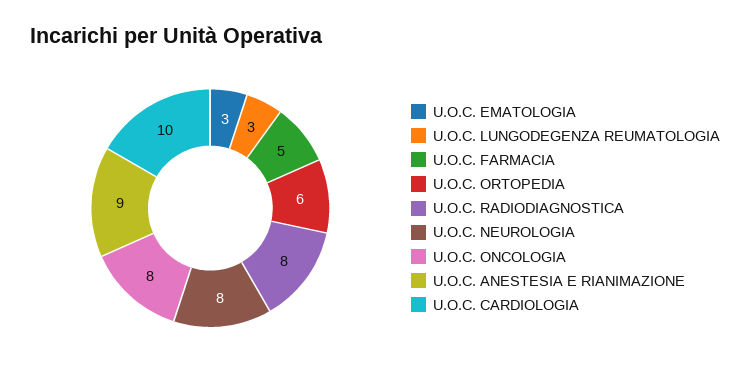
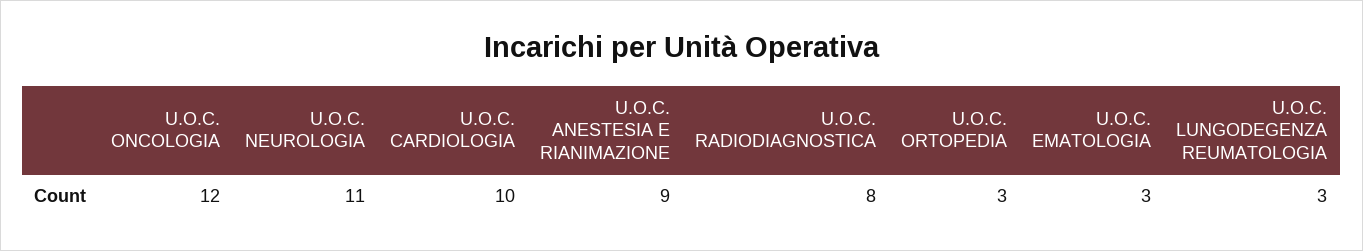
U.O.C. FARMACIA: 5 -> none
U.O.C. ORTOPEDIA: 6 -> 3
U.O.C. NEUROLOGIA: 8 -> 11
U.O.C. ONCOLOGIA: 8 -> 12

